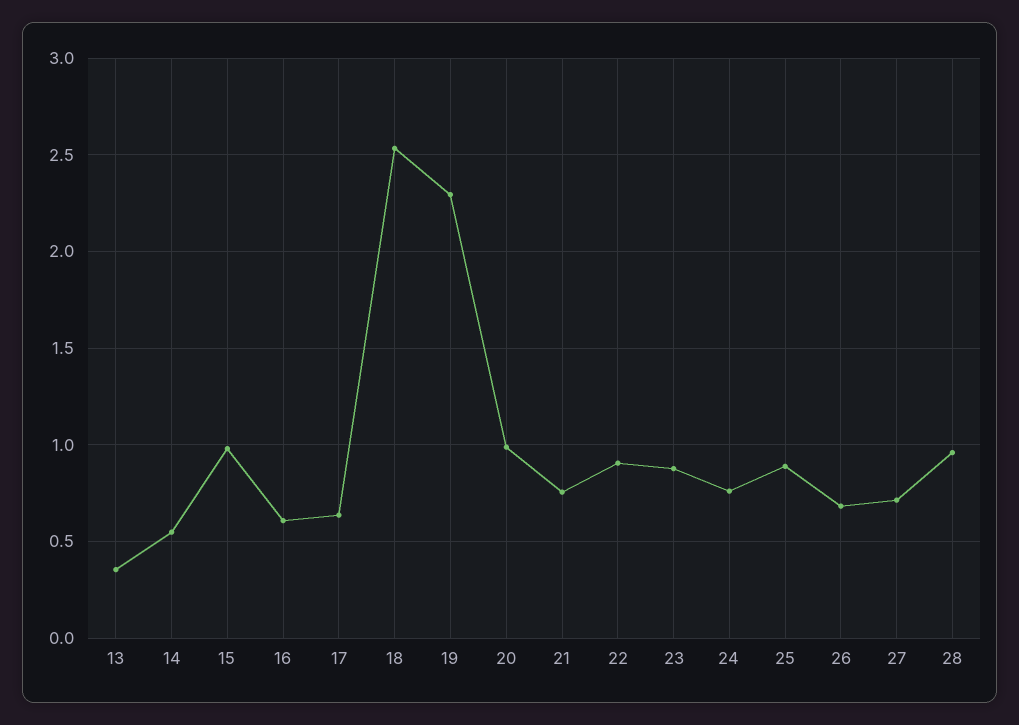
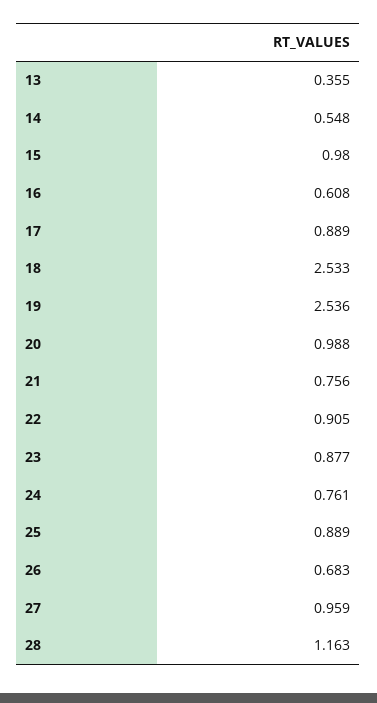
17: 0.65 -> 0.889
19: 2.3 -> 2.536
27: 0.7 -> 0.959
28: 0.95 -> 1.163

